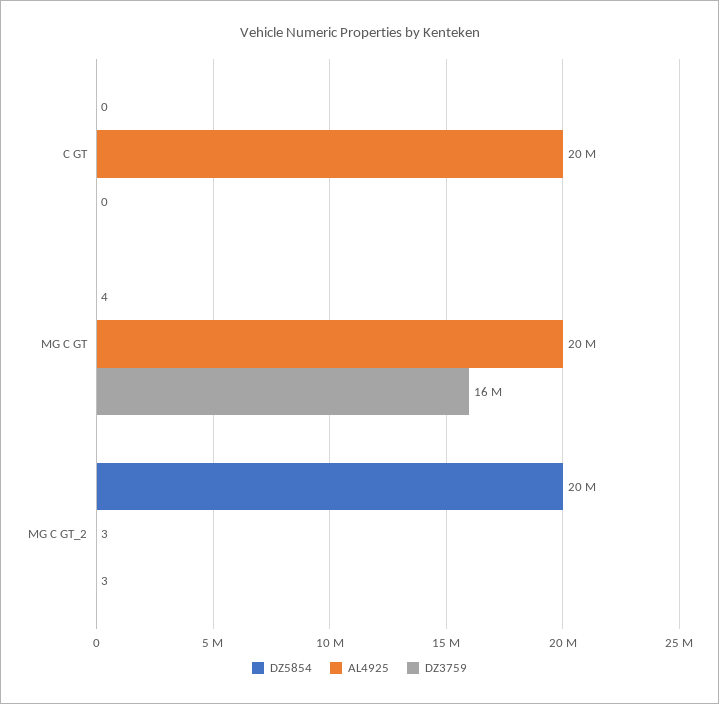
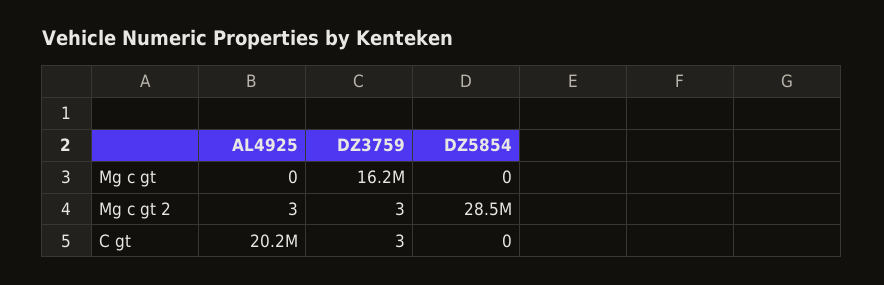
DZ3759, C GT: 0 -> 3
DZ5854, MG C GT: 4 -> 0
AL4925, MG C GT: 20000000 -> 0
DZ5854, MG C GT_2: 20000000 -> 28500000

